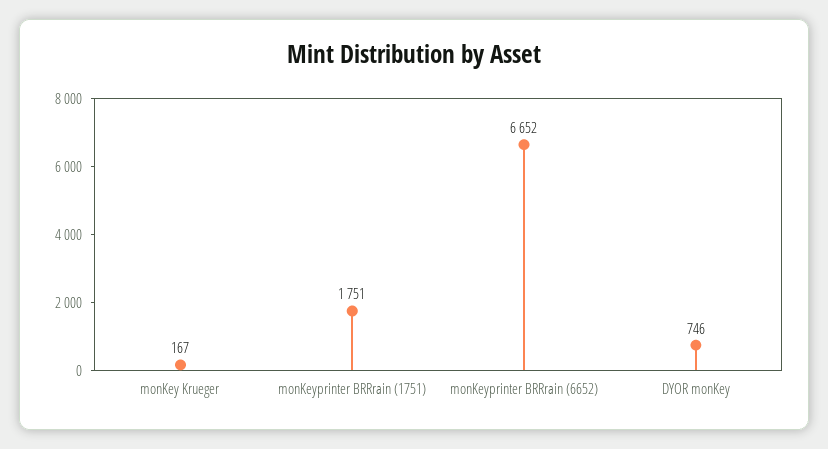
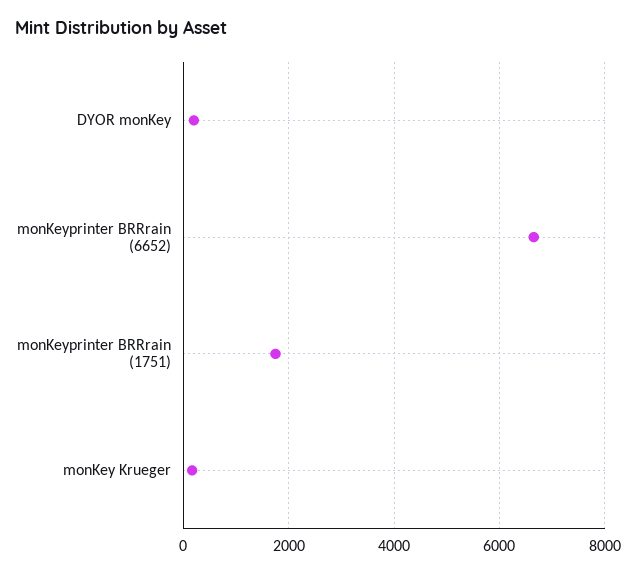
DYOR monKey: 746 -> 200

